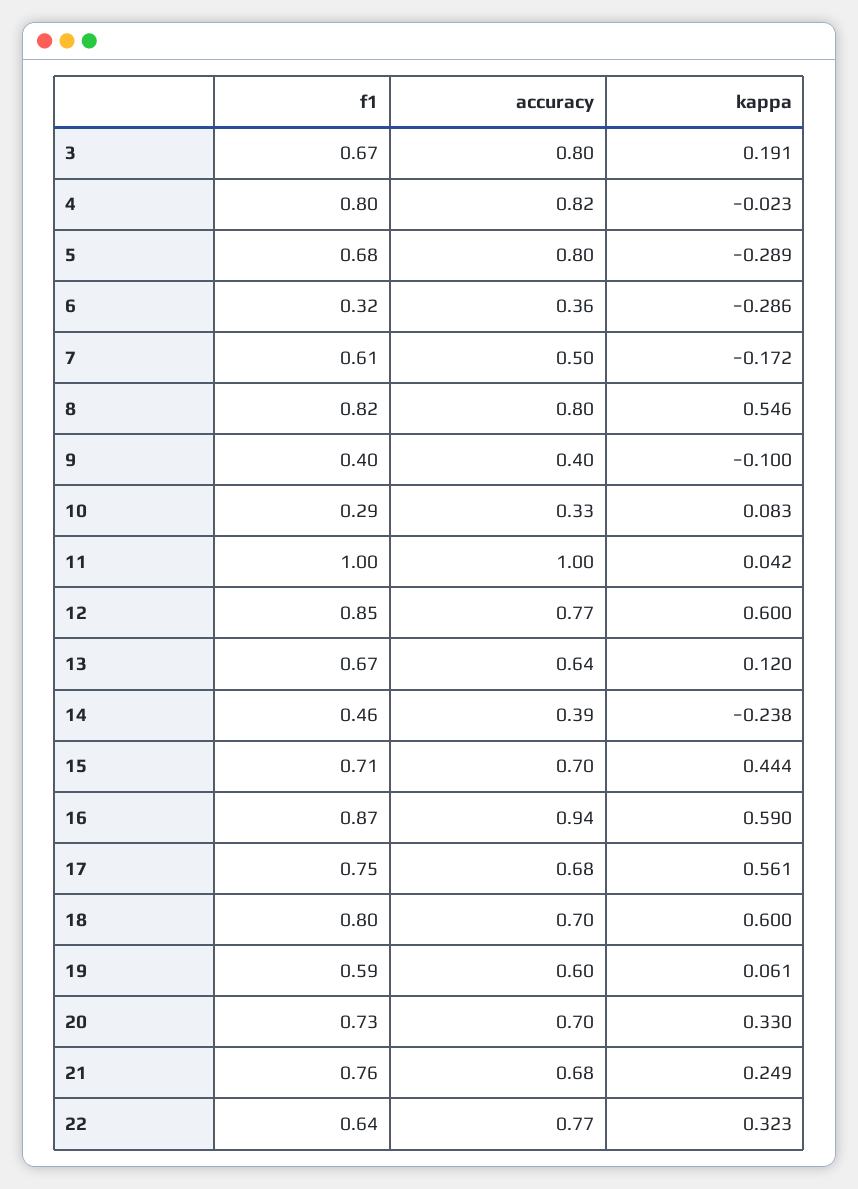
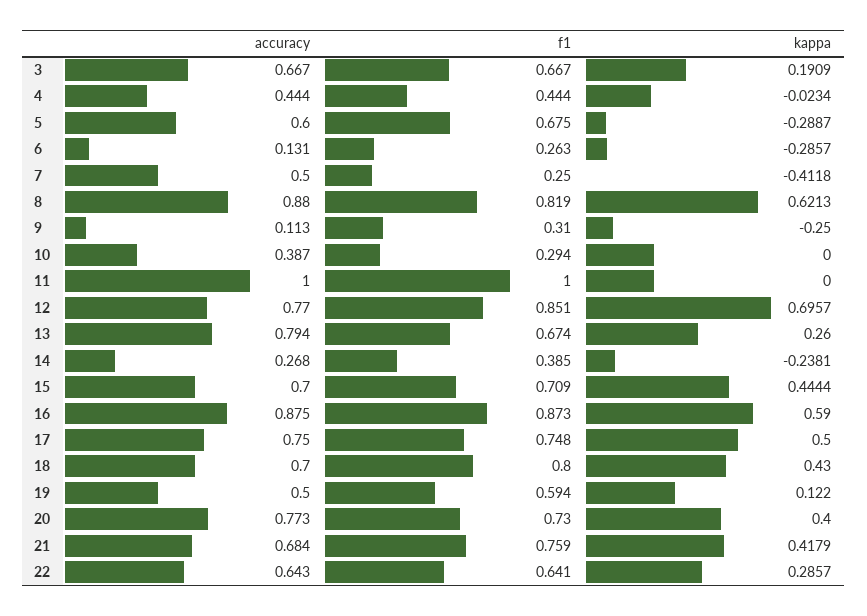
accuracy, 3: 0.8 -> 0.667
f1, 4: 0.8 -> 0.444
accuracy, 4: 0.82 -> 0.444
accuracy, 5: 0.8 -> 0.6
f1, 6: 0.32 -> 0.263
accuracy, 6: 0.36 -> 0.131
f1, 7: 0.61 -> 0.25
kappa, 7: -0.172 -> -0.4118
accuracy, 8: 0.8 -> 0.88
kappa, 8: 0.546 -> 0.6213
f1, 9: 0.4 -> 0.31
accuracy, 9: 0.4 -> 0.113
kappa, 9: -0.1 -> -0.25
accuracy, 10: 0.33 -> 0.387
kappa, 10: 0.083 -> 0
kappa, 11: 0.042 -> 0
kappa, 12: 0.6 -> 0.6957
accuracy, 13: 0.64 -> 0.794
kappa, 13: 0.12 -> 0.26
f1, 14: 0.46 -> 0.385
accuracy, 14: 0.39 -> 0.268
accuracy, 16: 0.94 -> 0.875
accuracy, 17: 0.68 -> 0.75
kappa, 17: 0.561 -> 0.5
kappa, 18: 0.6 -> 0.43
accuracy, 19: 0.6 -> 0.5
kappa, 19: 0.061 -> 0.122
accuracy, 20: 0.7 -> 0.773
kappa, 20: 0.33 -> 0.4
kappa, 21: 0.249 -> 0.4179
accuracy, 22: 0.77 -> 0.643
kappa, 22: 0.323 -> 0.2857

